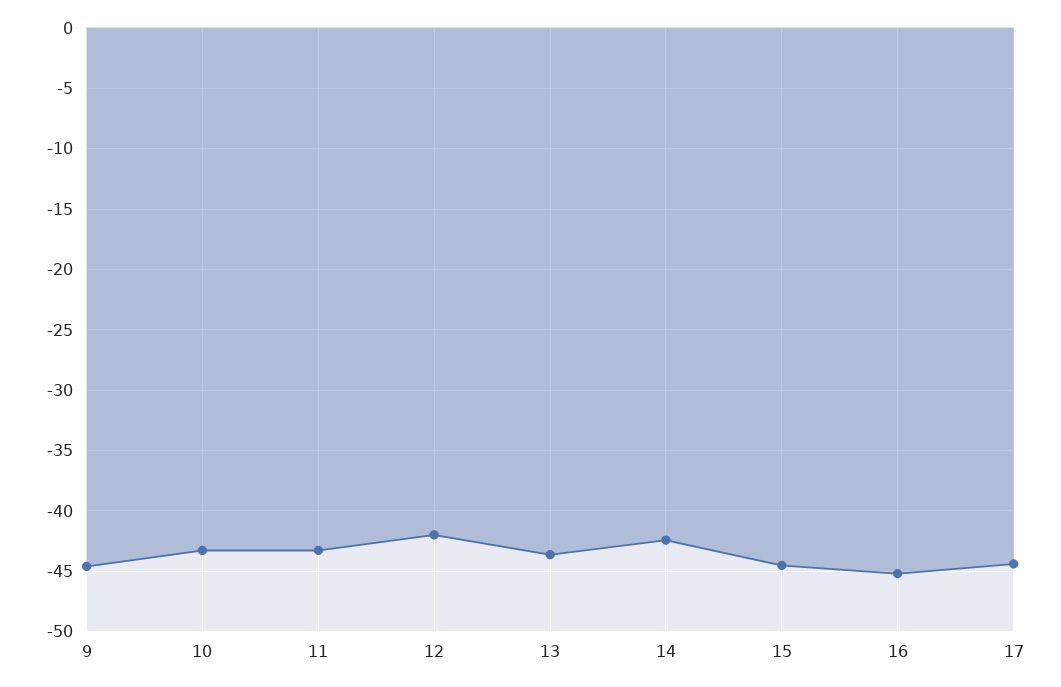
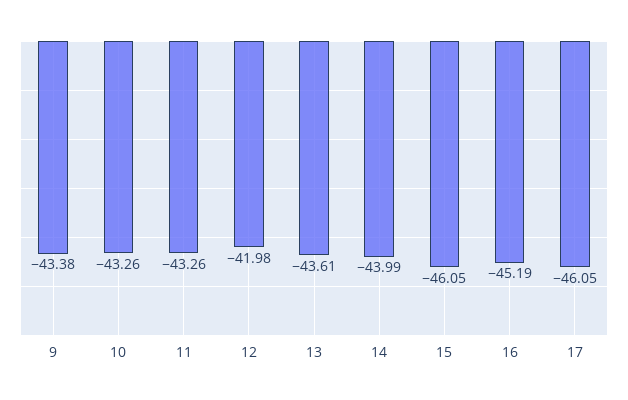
9: -44.5 -> -43.38
14: -42.5 -> -43.99
15: -44.5 -> -46.05
17: -44.5 -> -46.05

